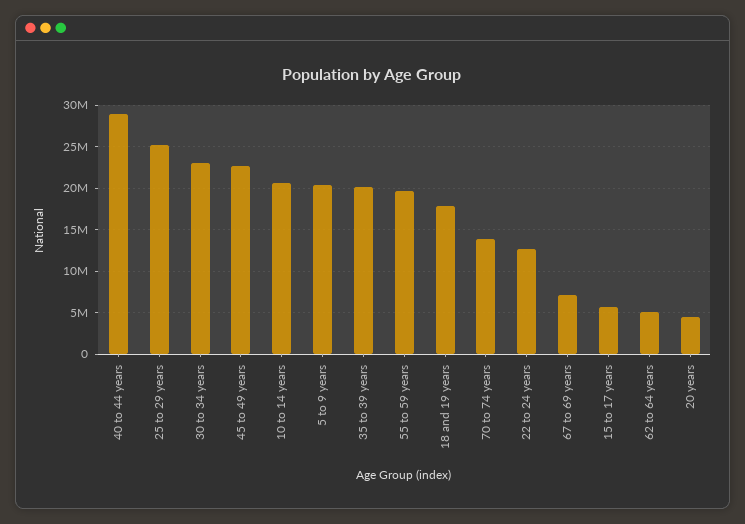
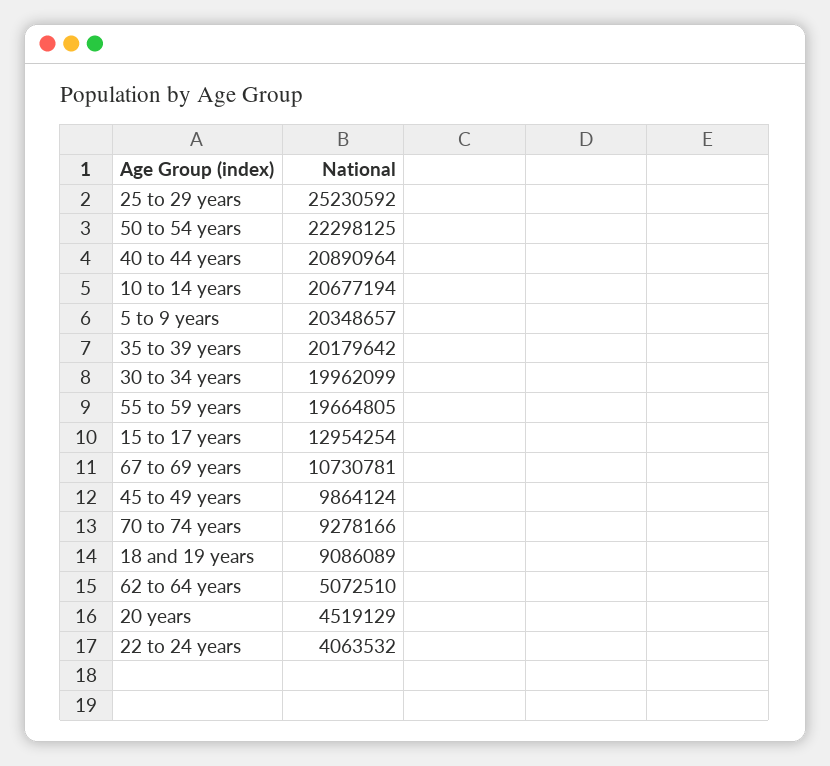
40 to 44 years: 29000000 -> 20890964
30 to 34 years: 23000000 -> 19962099
45 to 49 years: 23000000 -> 9864124
18 and 19 years: 18000000 -> 9086089
70 to 74 years: 14000000 -> 9278166
22 to 24 years: 13000000 -> 4063532
67 to 69 years: 7000000 -> 10730781
15 to 17 years: 6000000 -> 12954254
50 to 54 years: none -> 22298125

